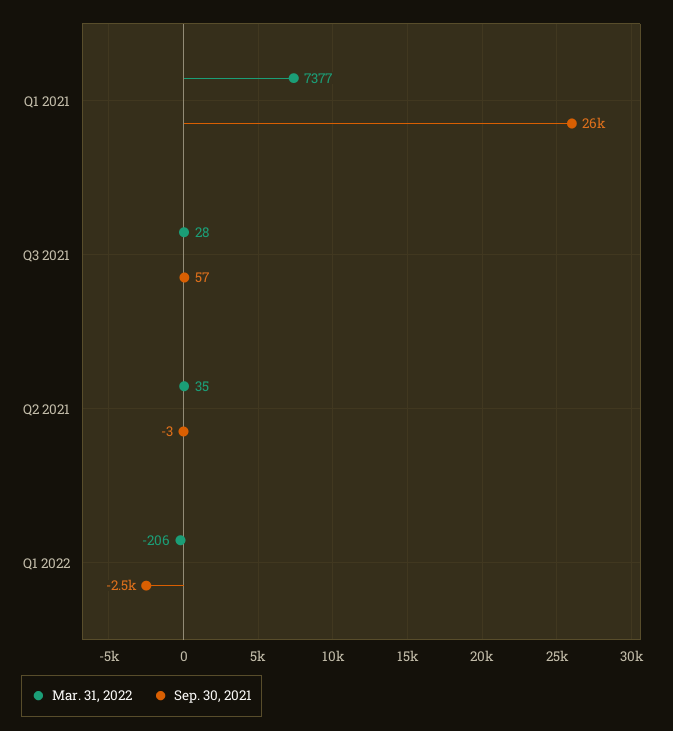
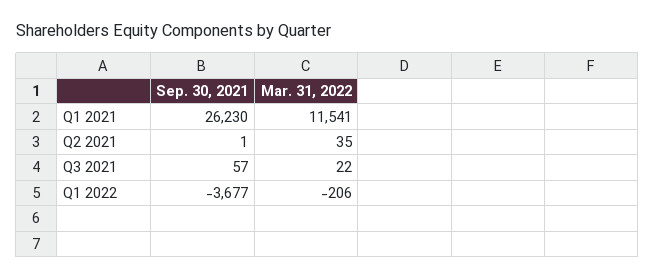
Mar. 31, 2022, Q1 2021: 7377 -> 11541
Mar. 31, 2022, Q3 2021: 28 -> 22
Sep. 30, 2021, Q2 2021: -3 -> 1
Sep. 30, 2021, Q1 2022: -2500 -> -3677

